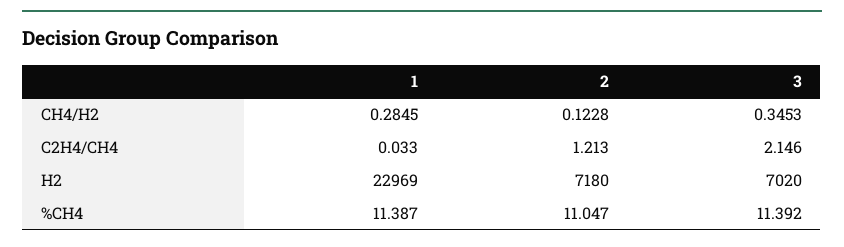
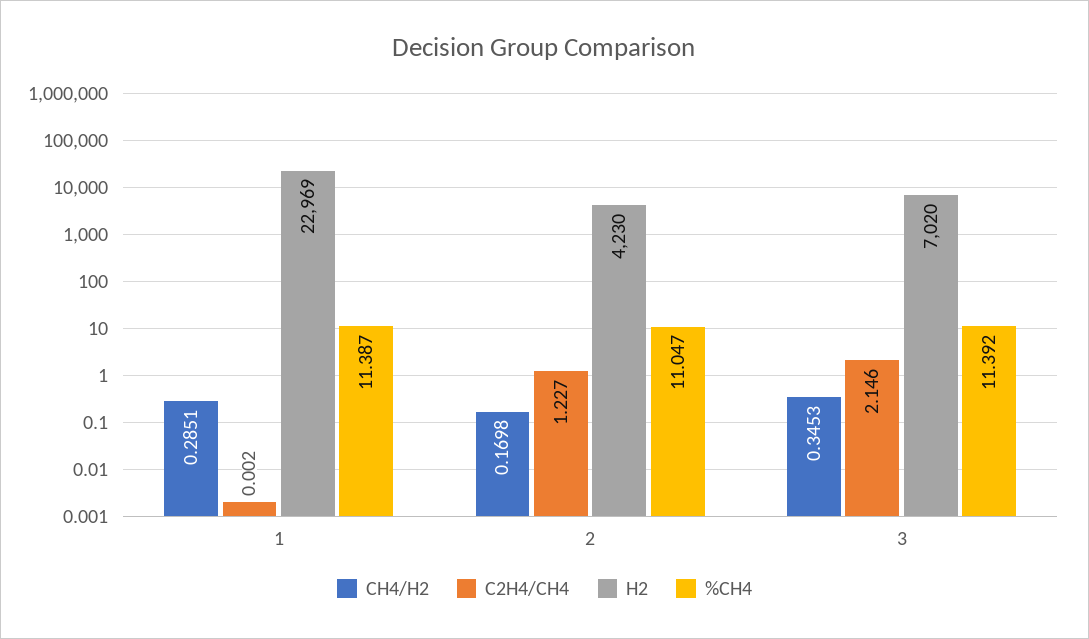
CH4/H2, 1: 0.2845 -> 0.2851
CH4/H2, 2: 0.1228 -> 0.1698
C2H4/CH4, 1: 0.033 -> 0.002
C2H4/CH4, 2: 1.213 -> 1.227
H2, 2: 7180 -> 4230

